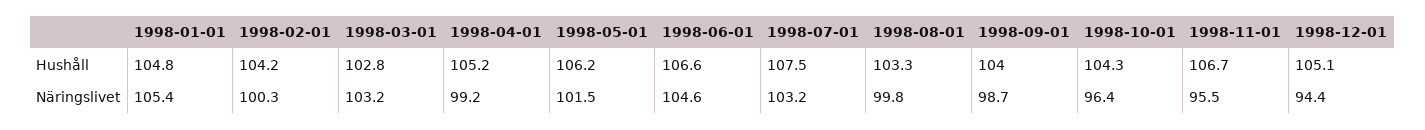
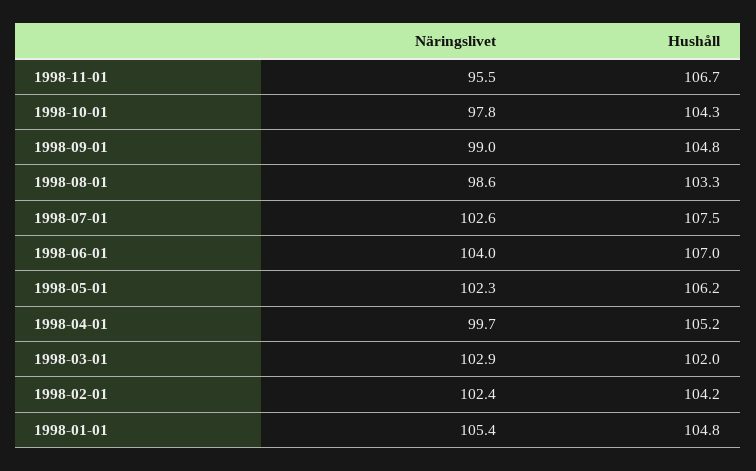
1998-03-01, Hushåll: 102.8 -> 102
1998-06-01, Hushåll: 106.6 -> 107
1998-09-01, Hushåll: 104 -> 104.8
1998-12-01, Hushåll: 105.1 -> none
1998-02-01, Näringslivet: 100.3 -> 102.4
1998-03-01, Näringslivet: 103.2 -> 102.9
1998-04-01, Näringslivet: 99.2 -> 99.7
1998-05-01, Näringslivet: 101.5 -> 102.3
1998-06-01, Näringslivet: 104.6 -> 104
1998-07-01, Näringslivet: 103.2 -> 102.6
1998-08-01, Näringslivet: 99.8 -> 98.6
1998-09-01, Näringslivet: 98.7 -> 99
1998-10-01, Näringslivet: 96.4 -> 97.8
1998-12-01, Näringslivet: 94.4 -> none

